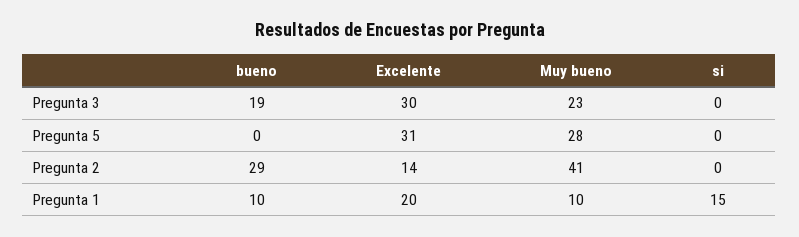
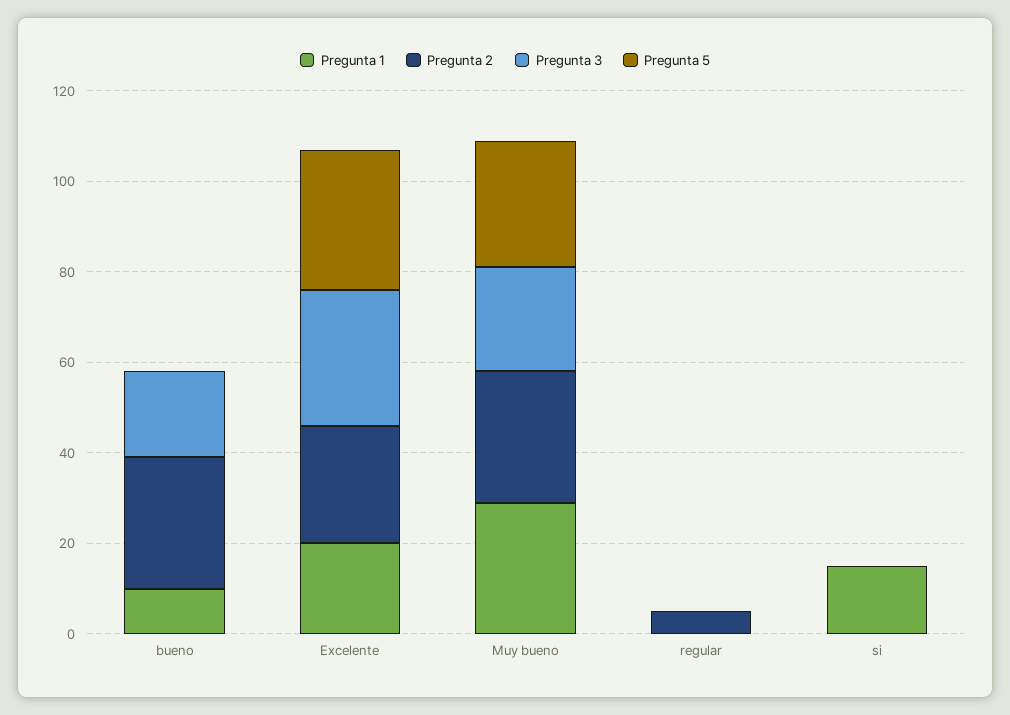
Pregunta 2, Excelente: 14 -> 25
Pregunta 2, Muy bueno: 41 -> 30
Pregunta 1, Muy bueno: 10 -> 30
Pregunta 1, regular: none -> 0
Pregunta 2, regular: none -> 5
Pregunta 3, regular: none -> 0
Pregunta 5, regular: none -> 0

